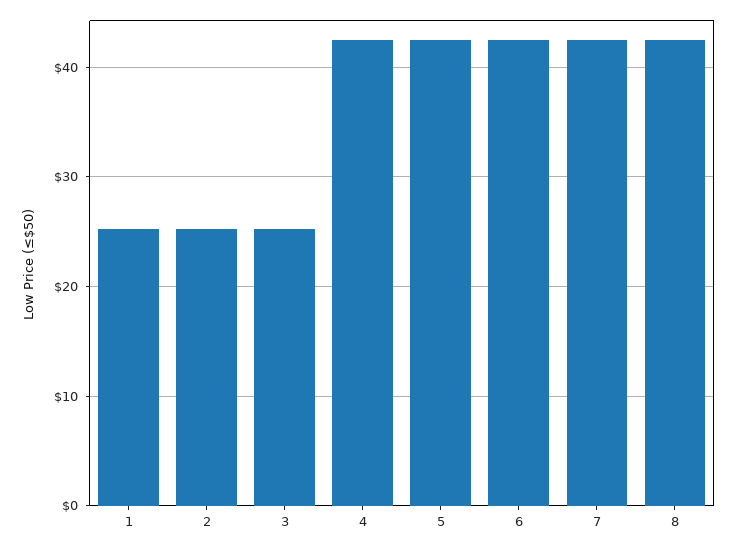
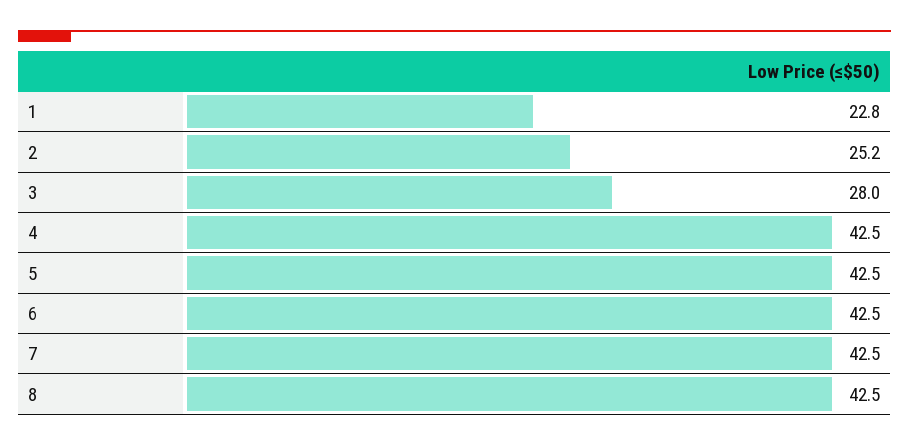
1: 25 -> 22.8
3: 25 -> 28

